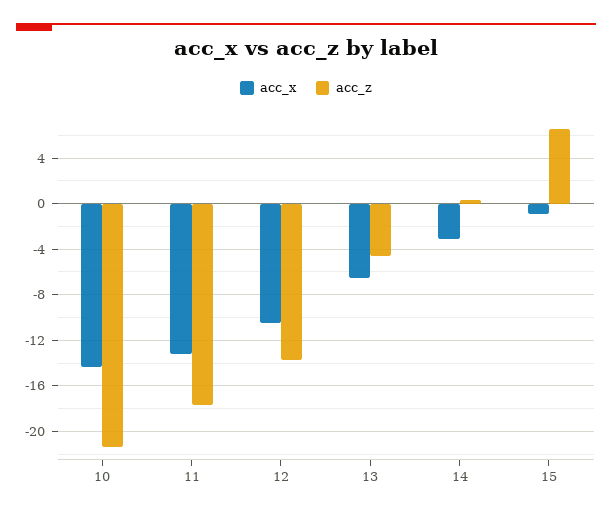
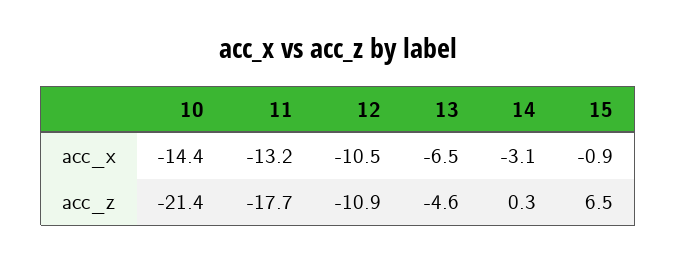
acc_z, 12: -14 -> -10.9

